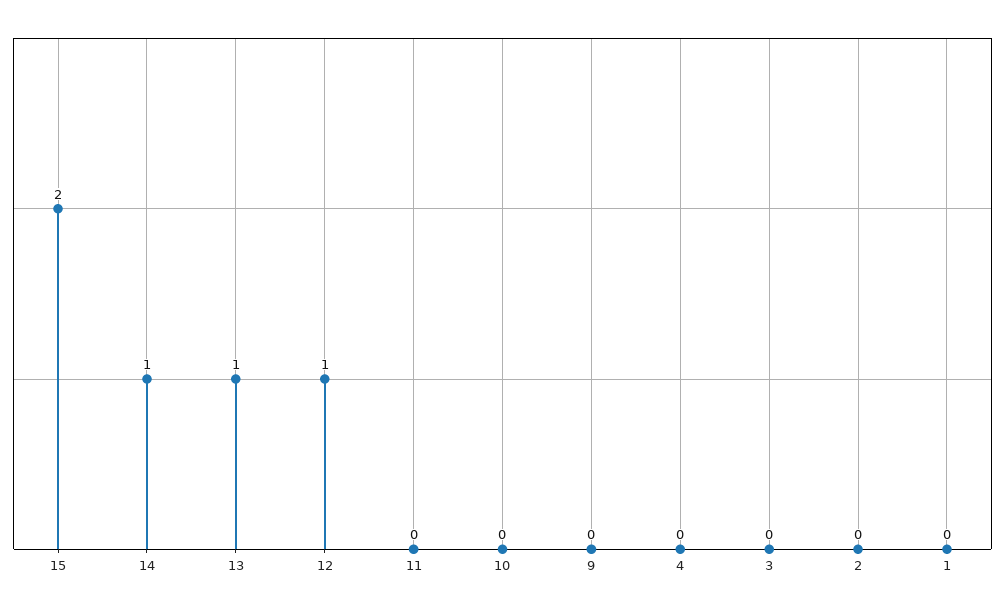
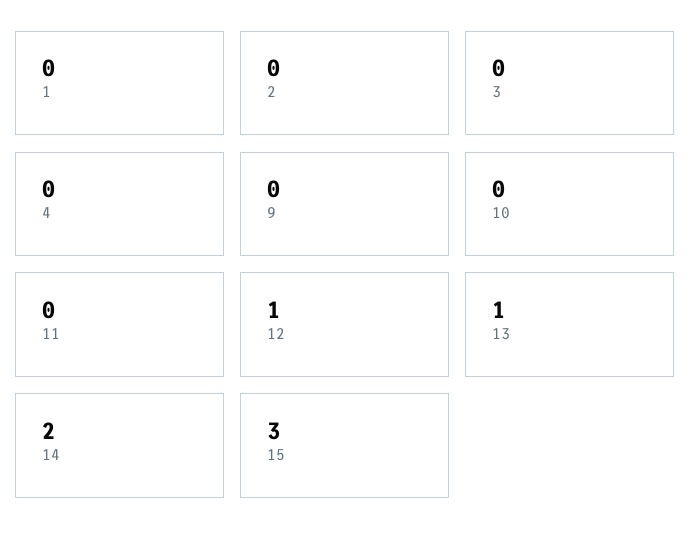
15: 2 -> 3
14: 1 -> 2

